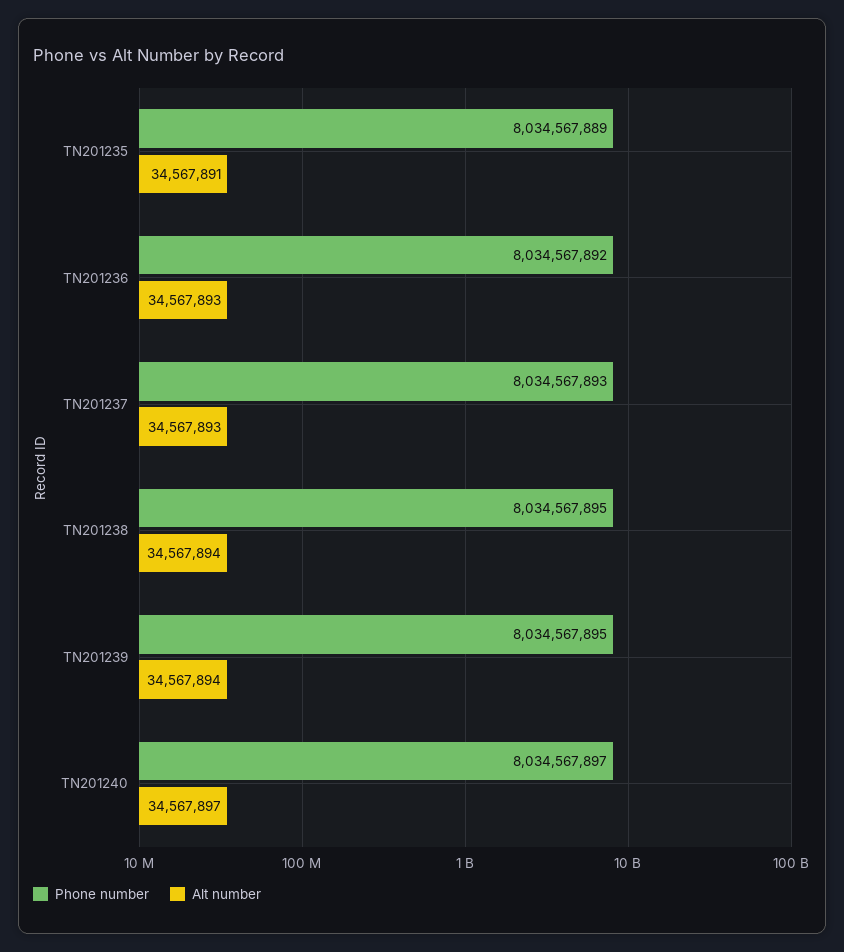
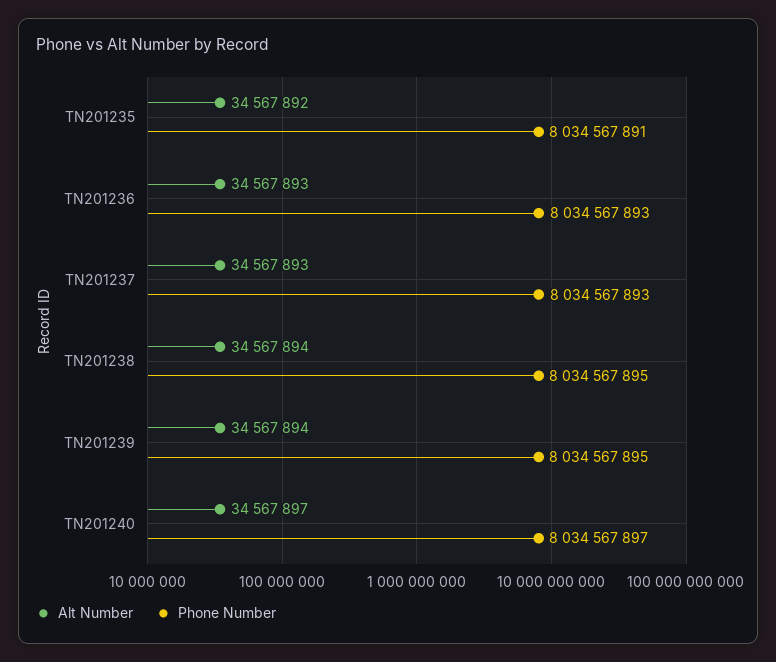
Phone number, TN201235: 8034567889 -> 8034567891
Alt number, TN201235: 34567891 -> 34567892
Phone number, TN201236: 8034567892 -> 8034567893

